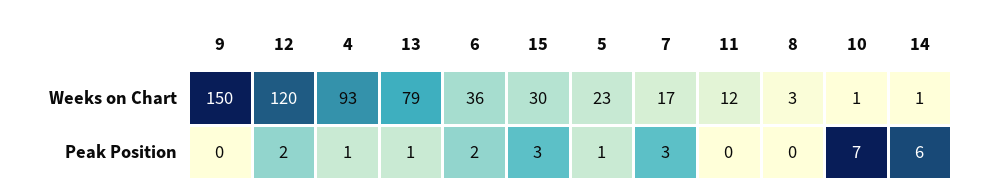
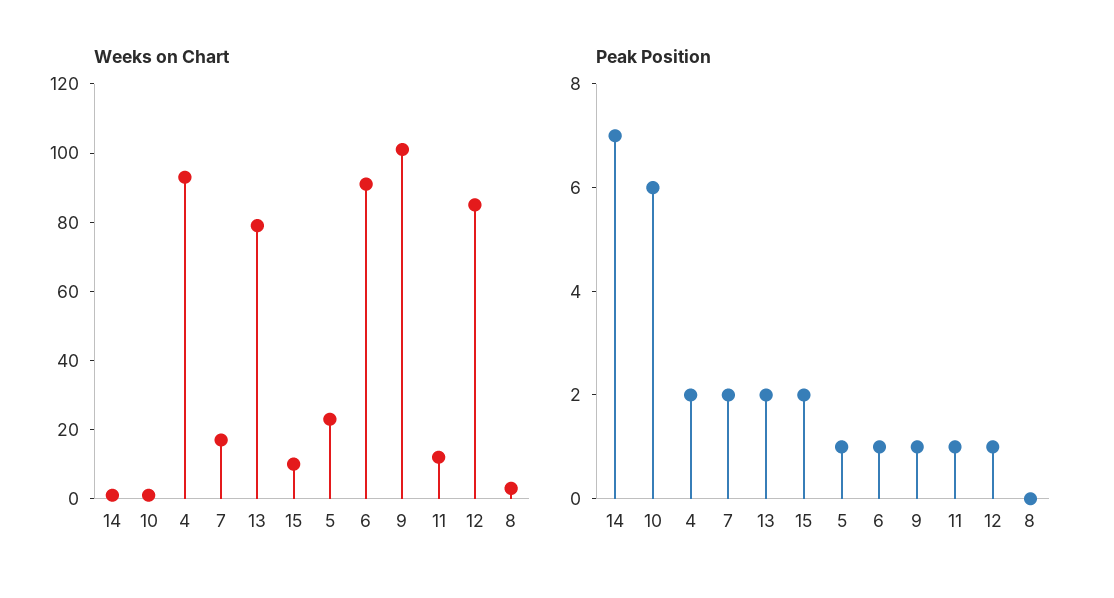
Weeks on Chart, 9: 150 -> 100
Weeks on Chart, 12: 120 -> 85
Weeks on Chart, 6: 36 -> 90
Weeks on Chart, 15: 30 -> 10
Peak Position, 9: 0 -> 1
Peak Position, 12: 2 -> 1
Peak Position, 4: 1 -> 2
Peak Position, 13: 1 -> 2
Peak Position, 6: 2 -> 1
Peak Position, 15: 3 -> 2
Peak Position, 7: 3 -> 2
Peak Position, 11: 0 -> 1
Peak Position, 10: 7 -> 6
Peak Position, 14: 6 -> 7

